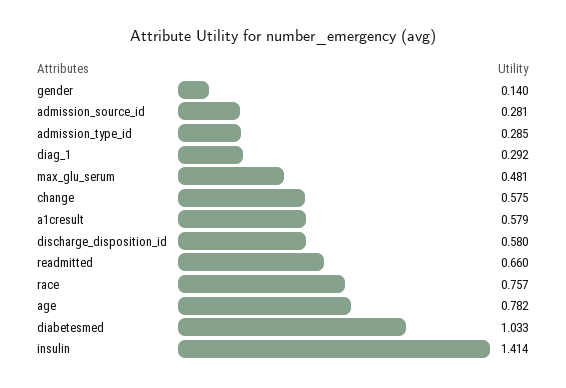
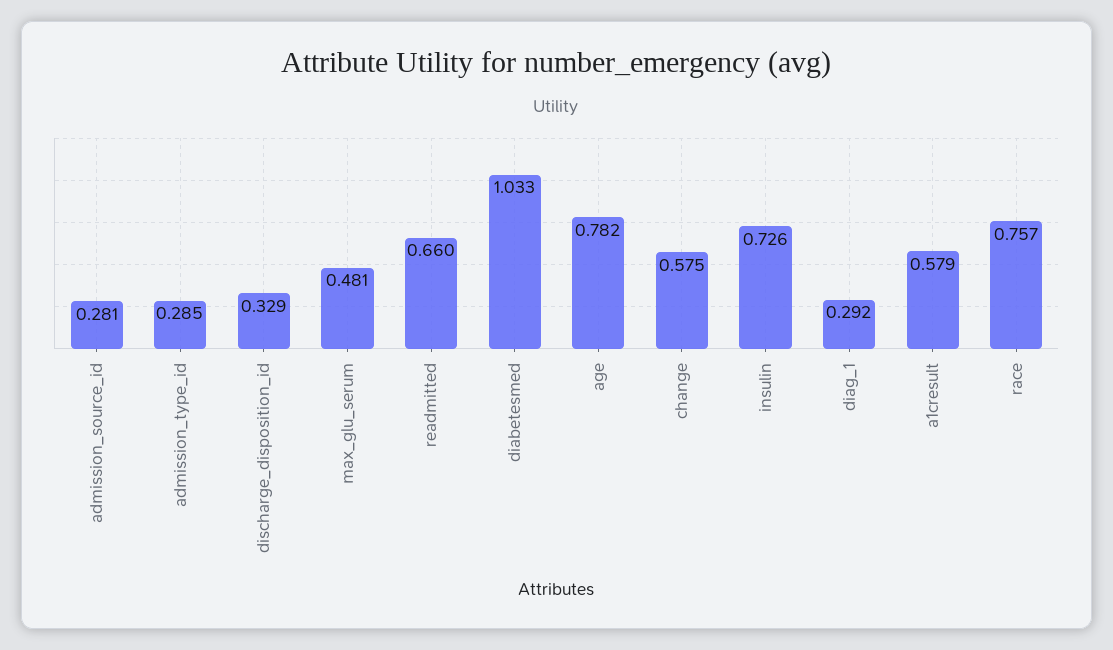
gender: 0.14 -> none
discharge_disposition_id: 0.58 -> 0.329
insulin: 1.414 -> 0.726

